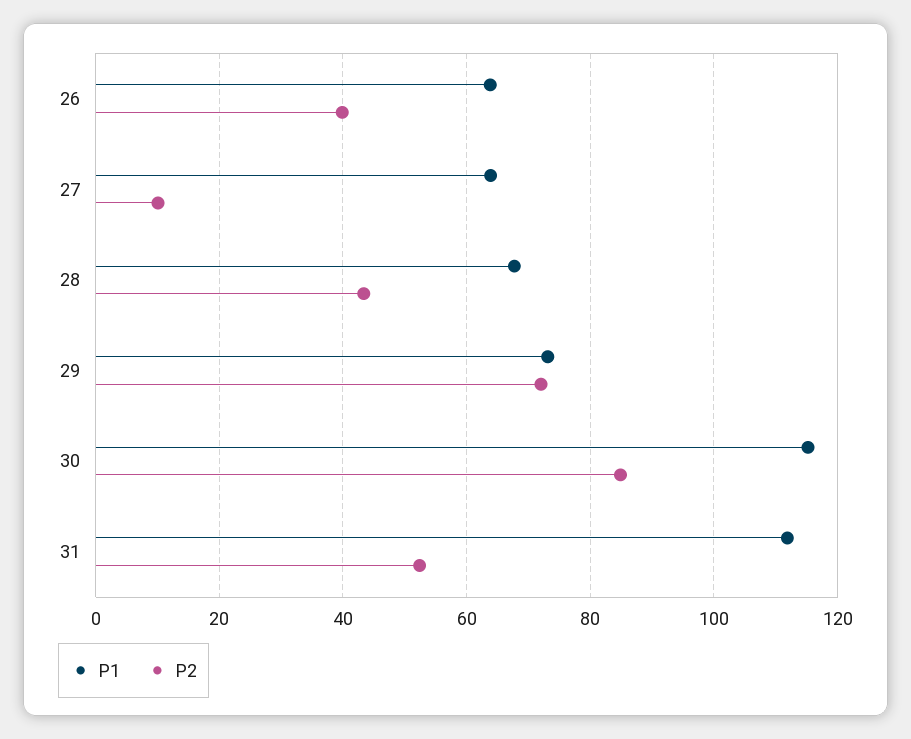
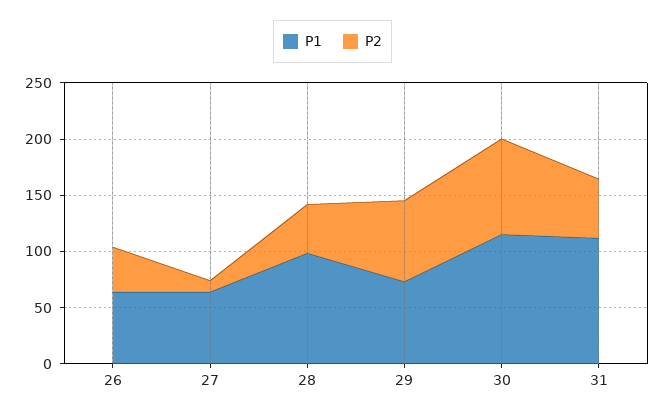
P1, 28: 68 -> 100

